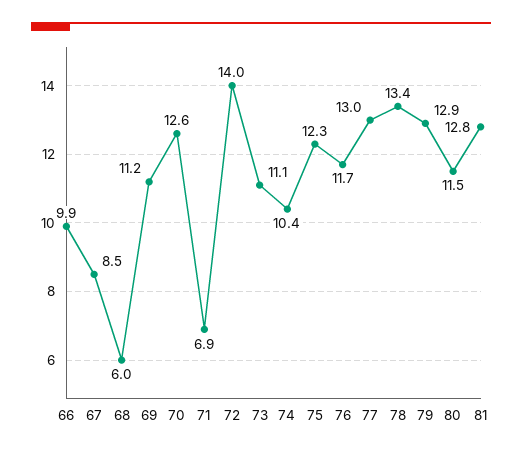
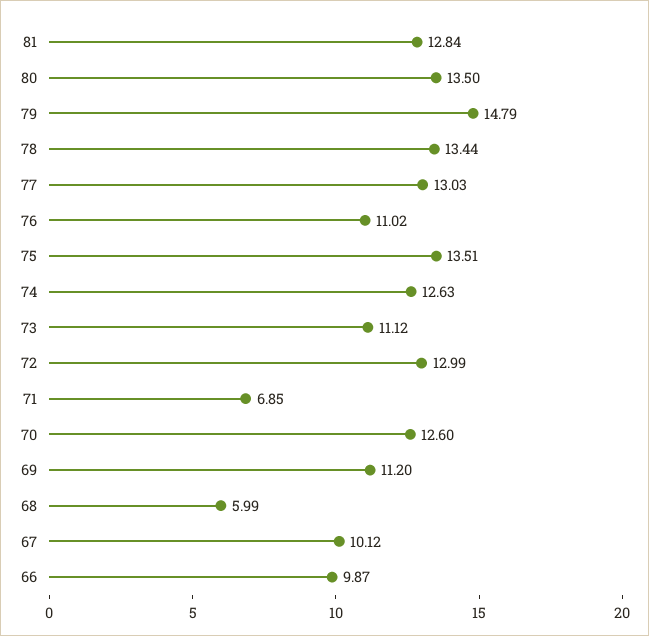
67: 8.5 -> 10.12
72: 14 -> 12.99
74: 10.4 -> 12.63
75: 12.3 -> 13.51
76: 11.7 -> 11.02
79: 12.9 -> 14.79
80: 11.5 -> 13.5

